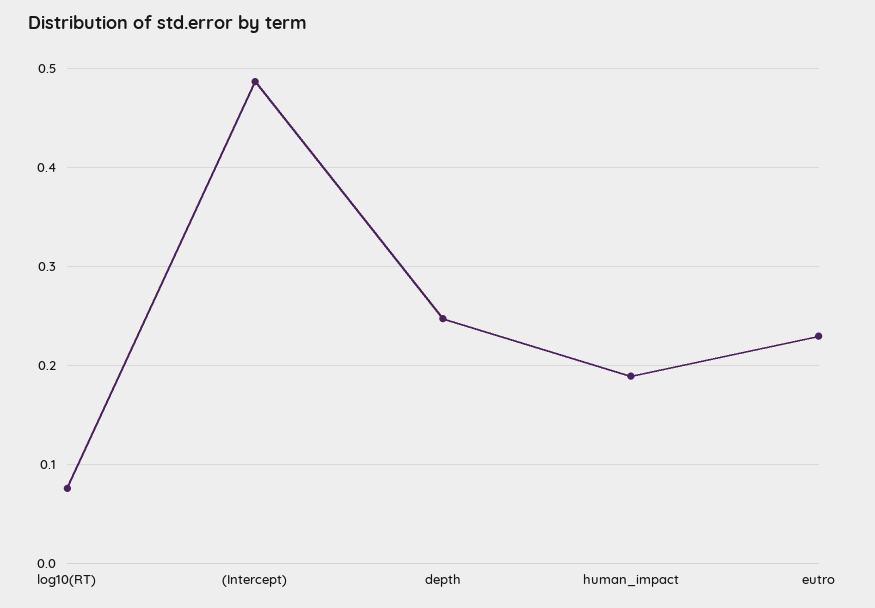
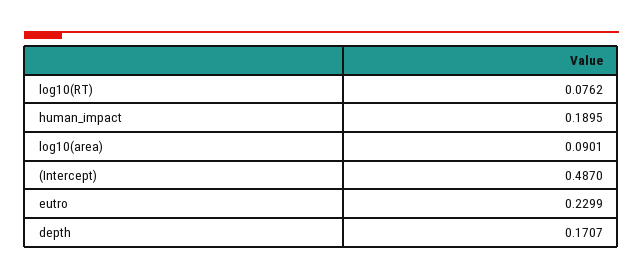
depth: 0.25 -> 0.1707
log10(area): none -> 0.0901

